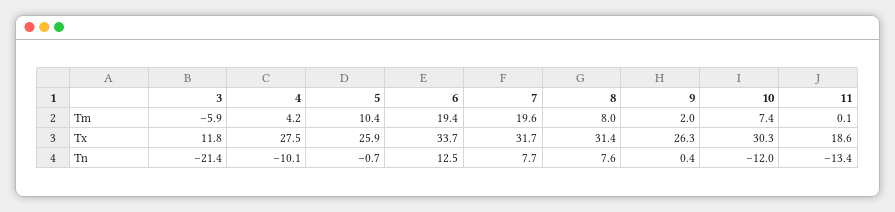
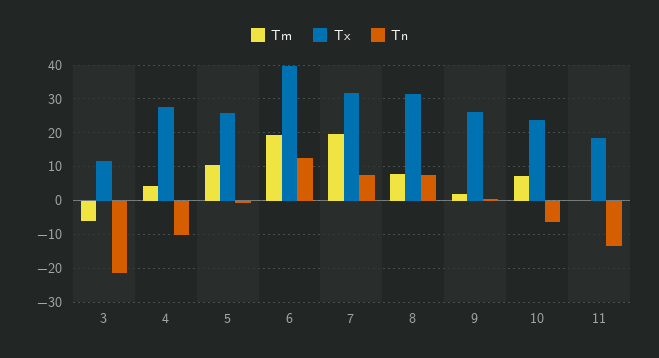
Tx, 6: 33.7 -> 40
Tx, 10: 30.3 -> 24
Tn, 10: -12 -> -6

